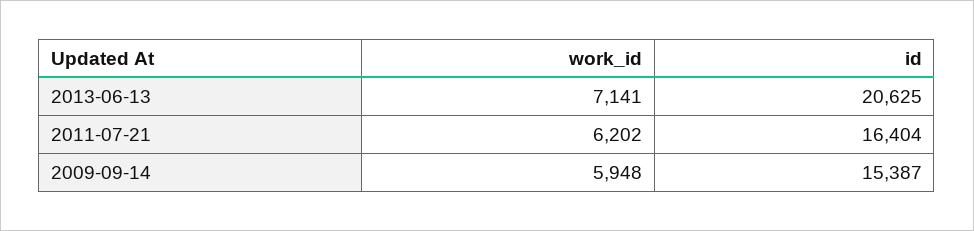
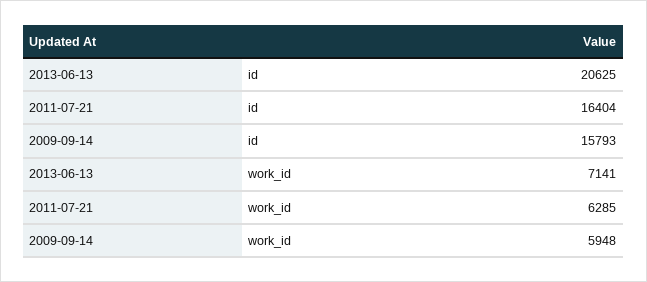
work_id, 2011-07-21: 6202 -> 6285
id, 2009-09-14: 15387 -> 15793

